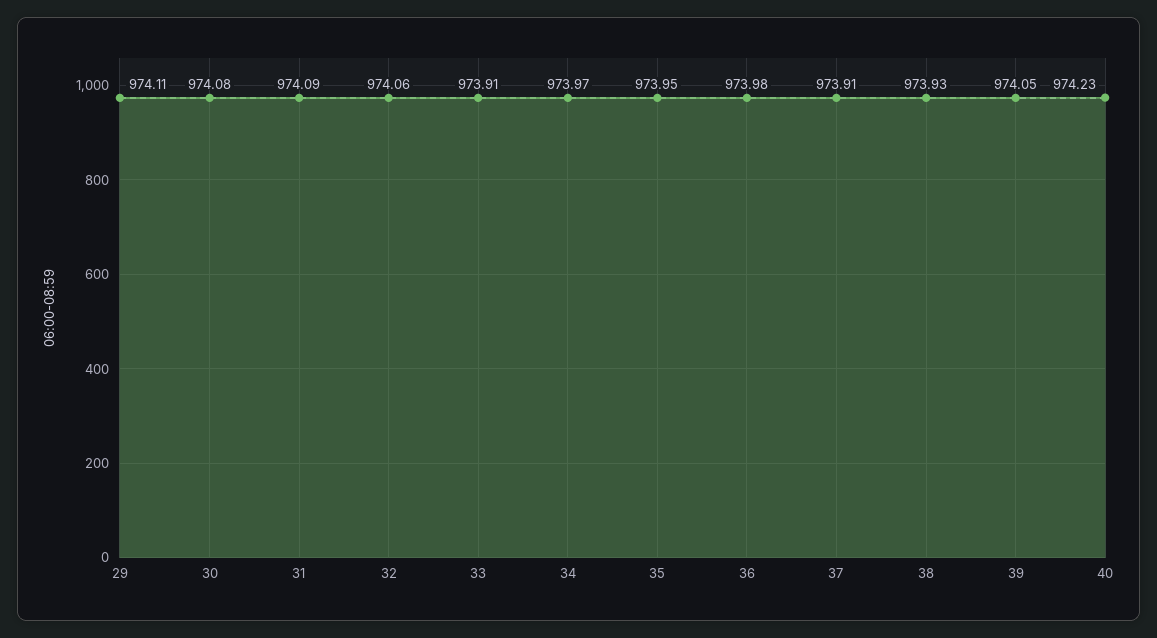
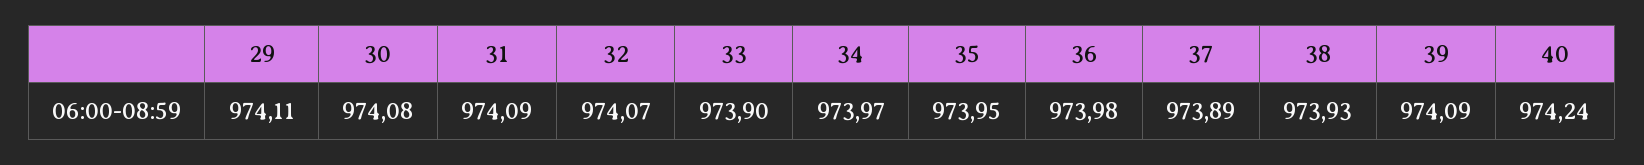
32: 974.06 -> 974.07
33: 973.91 -> 973.9
37: 973.91 -> 973.89
39: 974.05 -> 974.09
40: 974.23 -> 974.24

